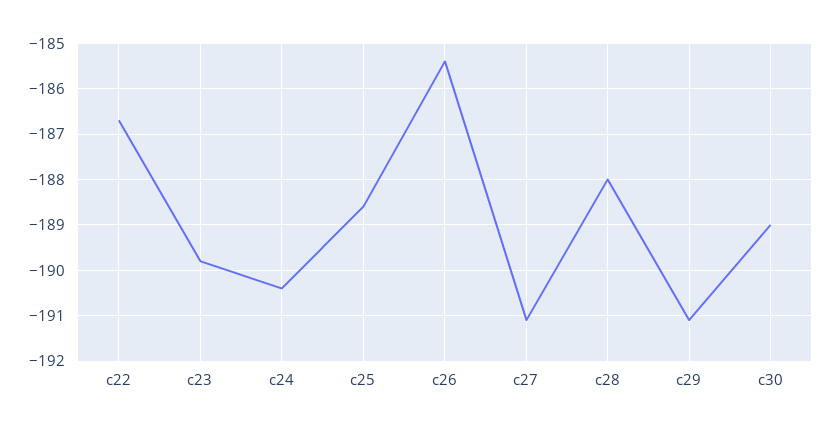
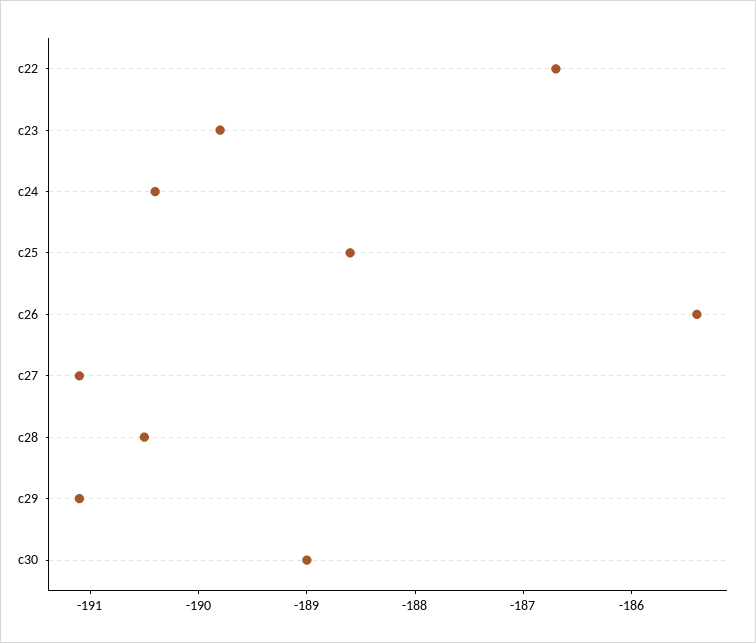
c28: -188 -> -190.5

